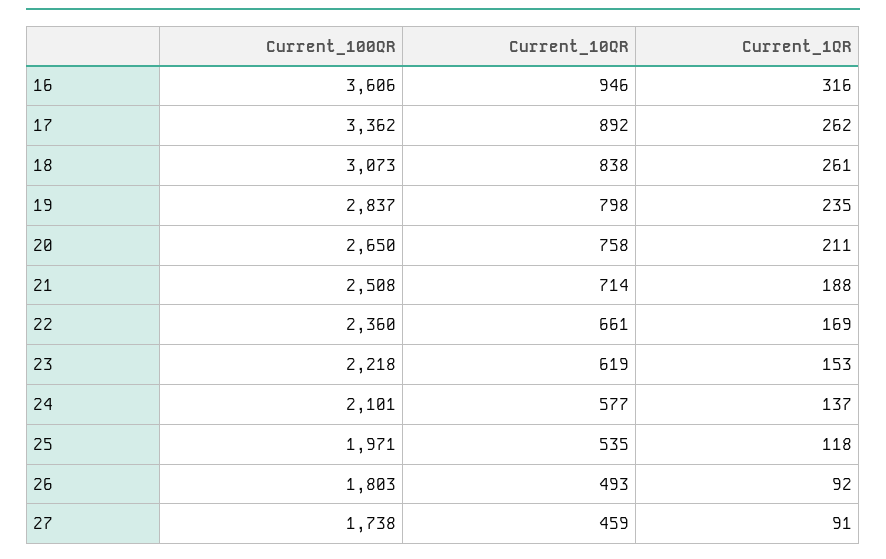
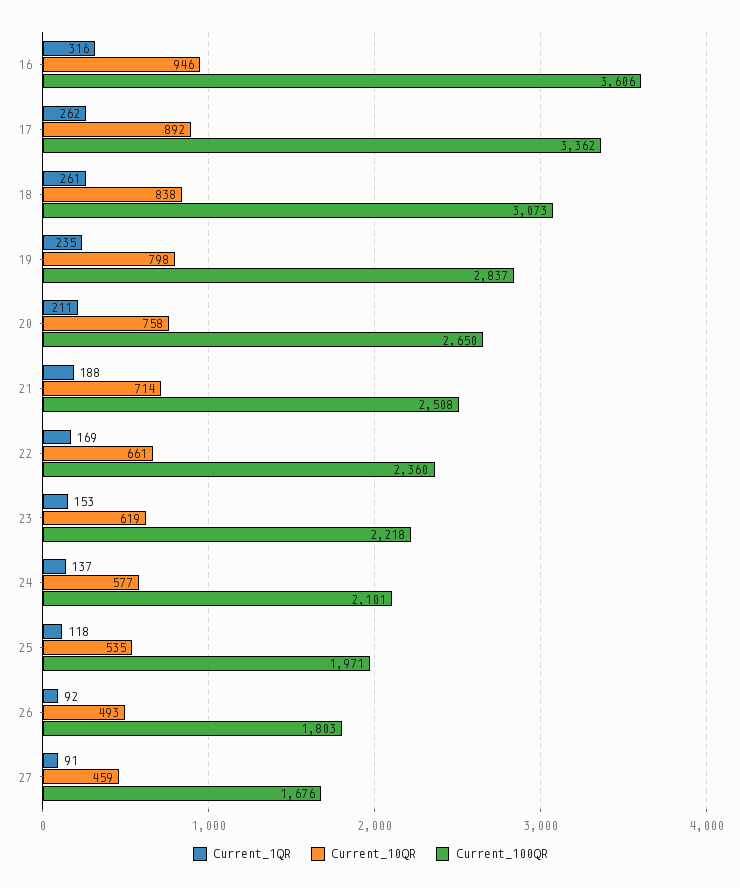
Current_100QR, 27: 1738 -> 1676

